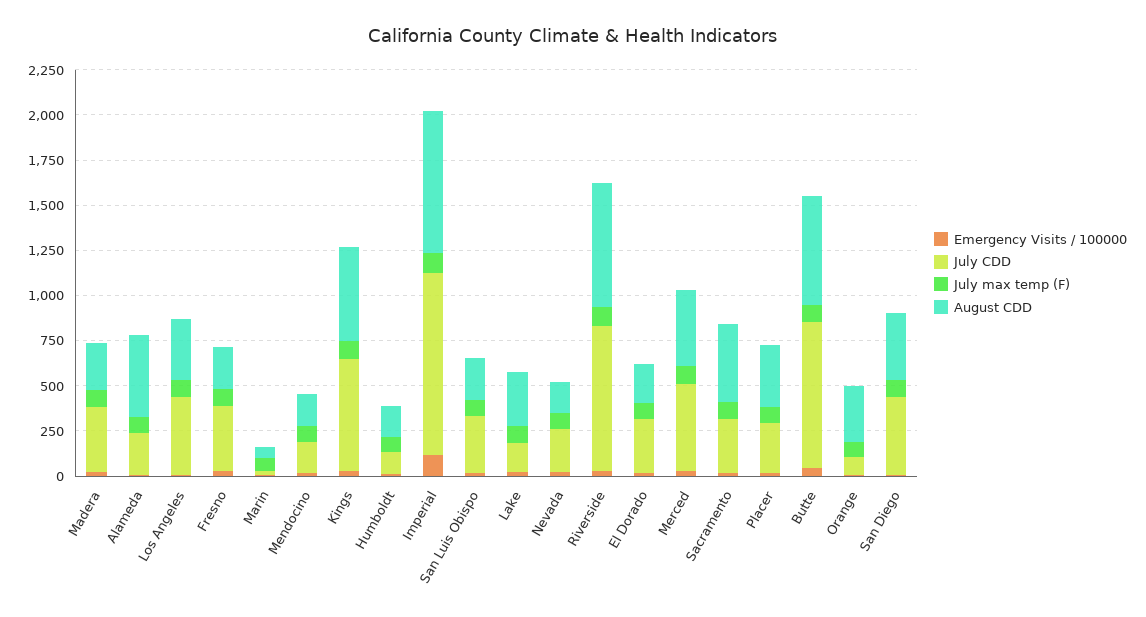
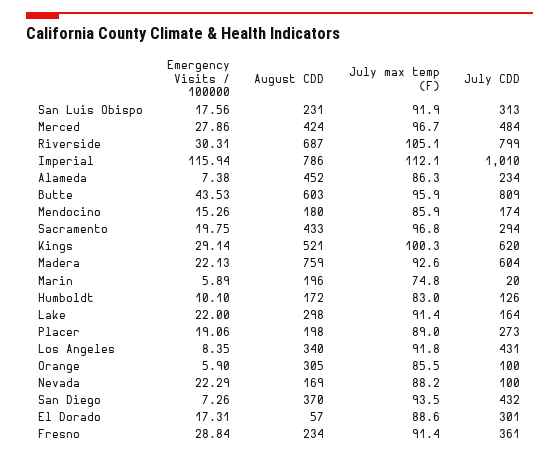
July CDD, Madera: 350 -> 604
August CDD, Madera: 250 -> 759
August CDD, Marin: 50 -> 196
July CDD, Nevada: 250 -> 100
August CDD, El Dorado: 200 -> 57
August CDD, Placer: 350 -> 198

